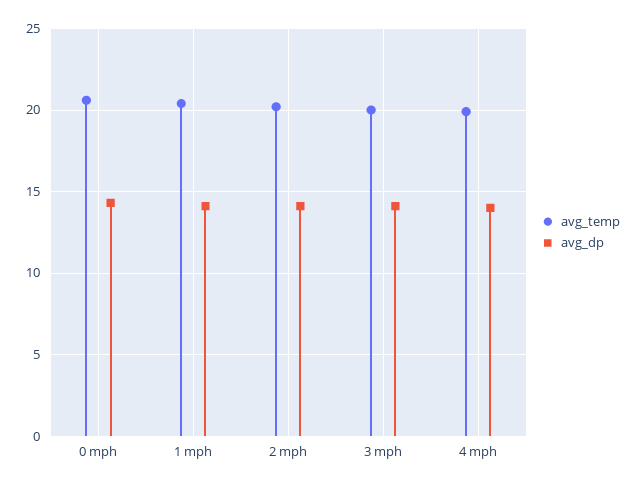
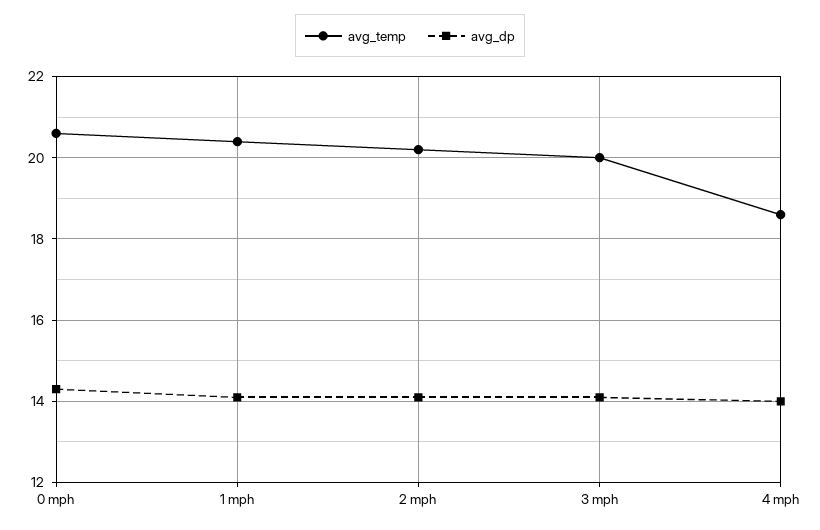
avg_temp, 4 mph: 20 -> 18.5

